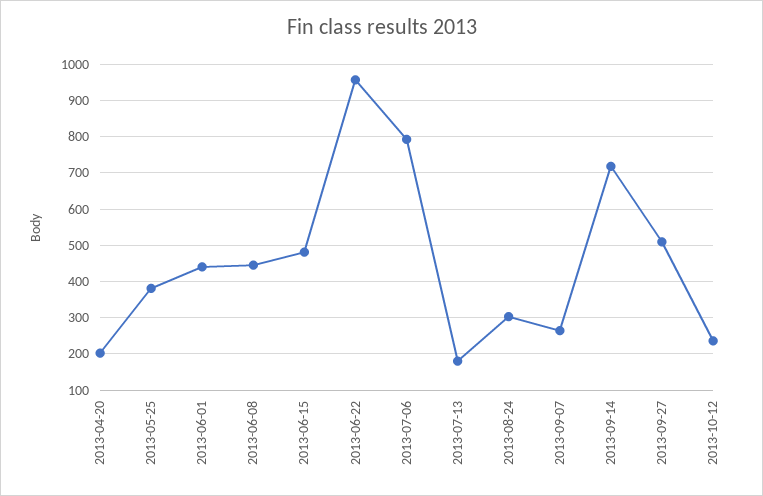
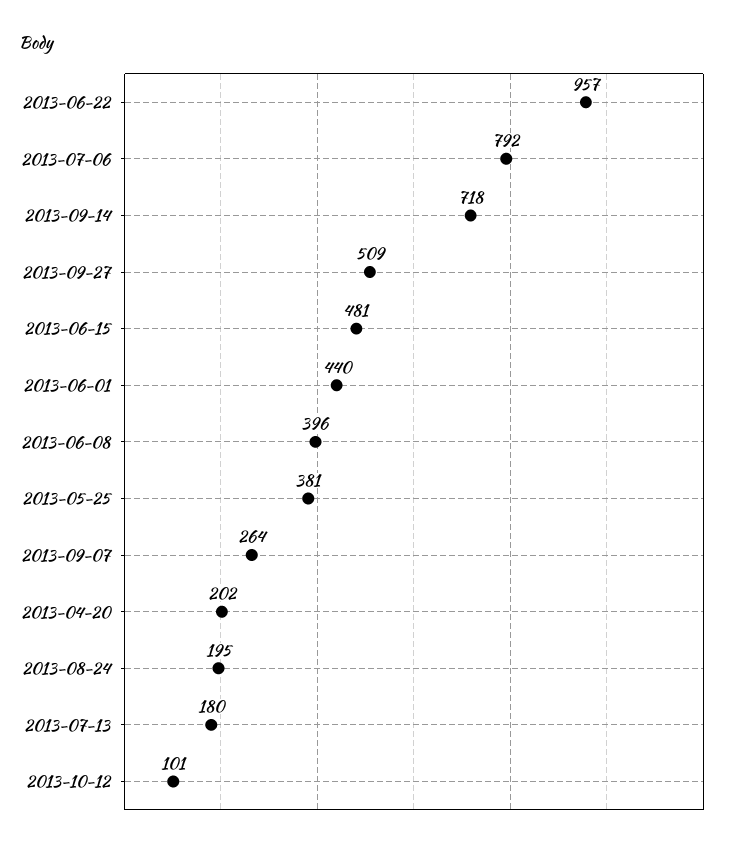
2013-06-08: 440 -> 396
2013-08-24: 300 -> 195
2013-10-12: 240 -> 101

